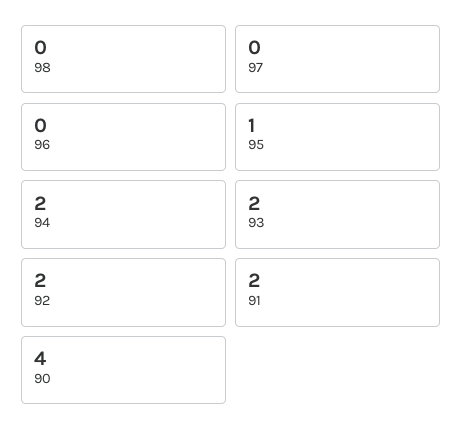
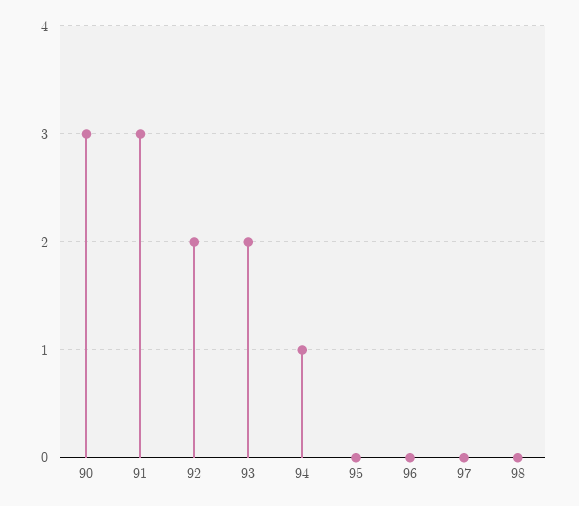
95: 1 -> 0
94: 2 -> 1
91: 2 -> 3
90: 4 -> 3

